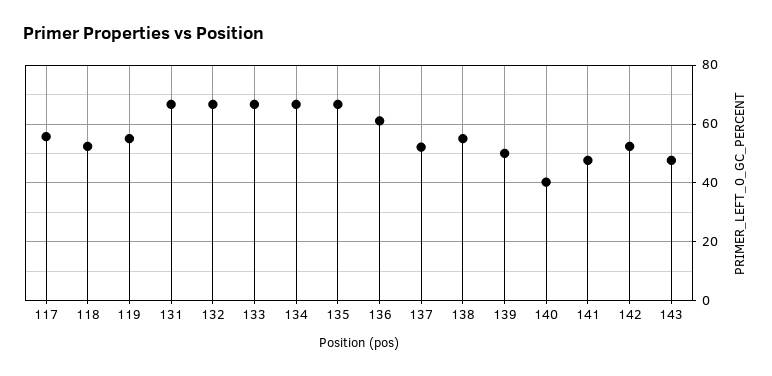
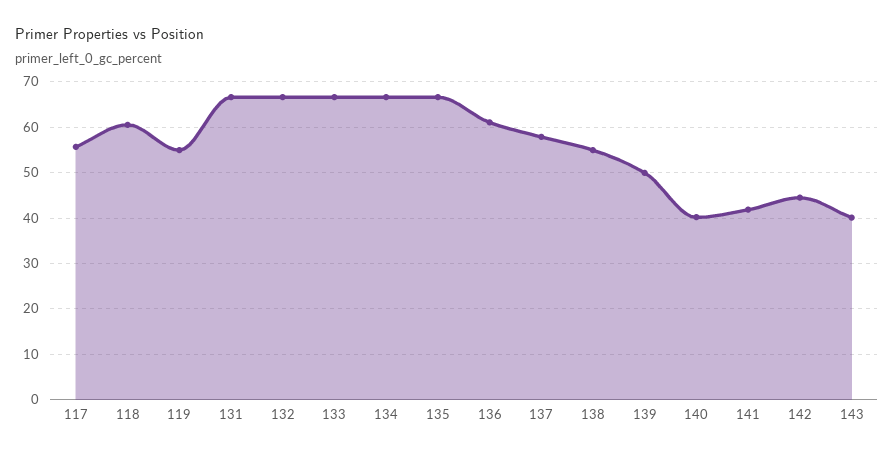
118: 52.5 -> 60
137: 52.5 -> 58
141: 47.5 -> 42
142: 52.5 -> 44
143: 47.5 -> 40

